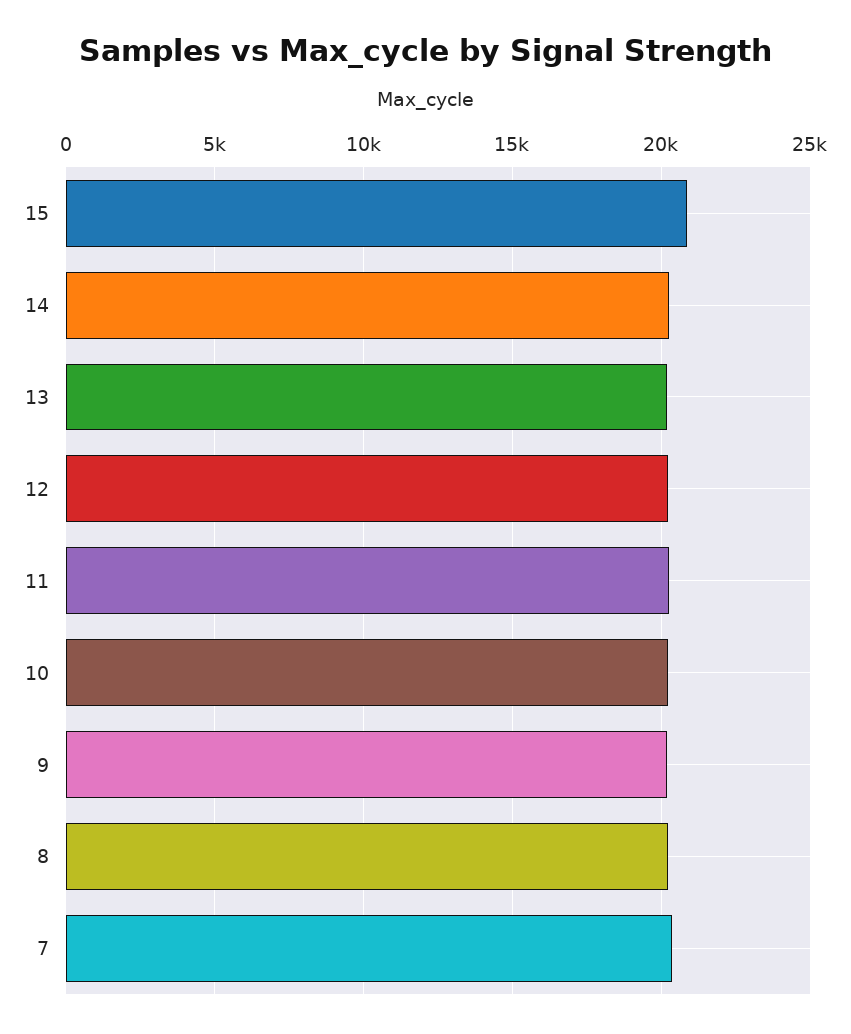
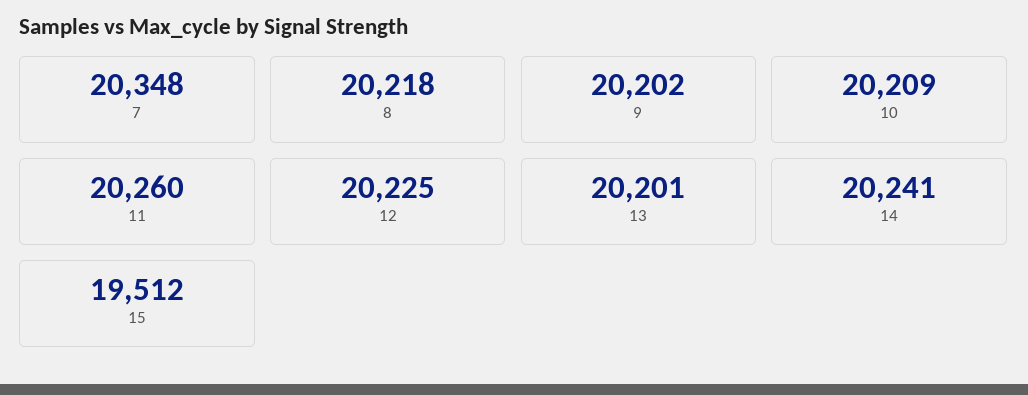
15: 21000 -> 19512

